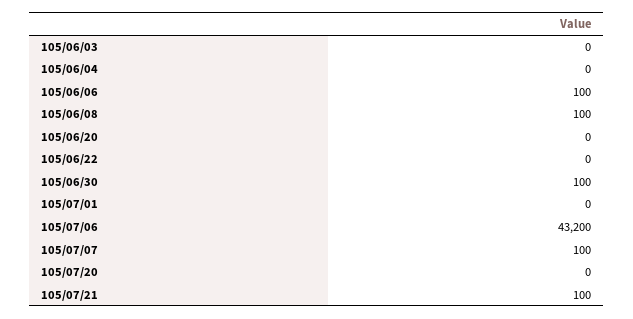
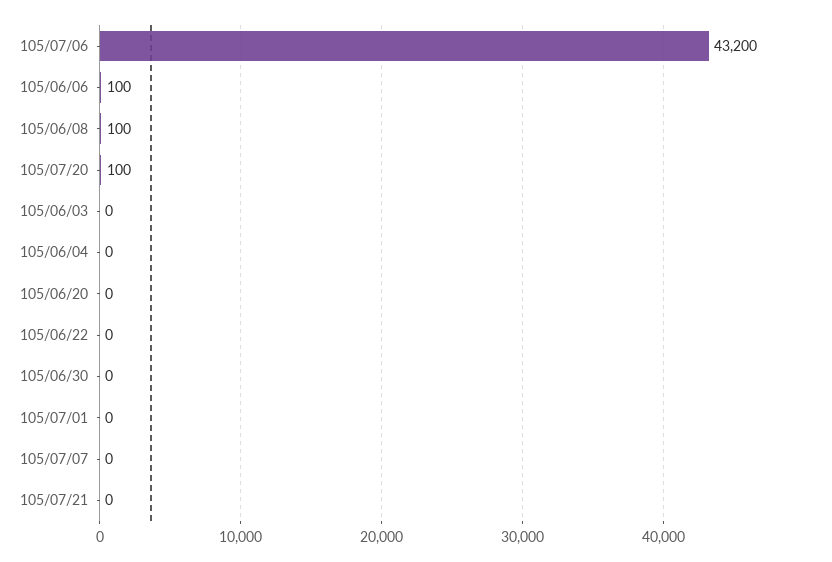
105/06/30: 100 -> 0
105/07/07: 100 -> 0
105/07/20: 0 -> 100
105/07/21: 100 -> 0

